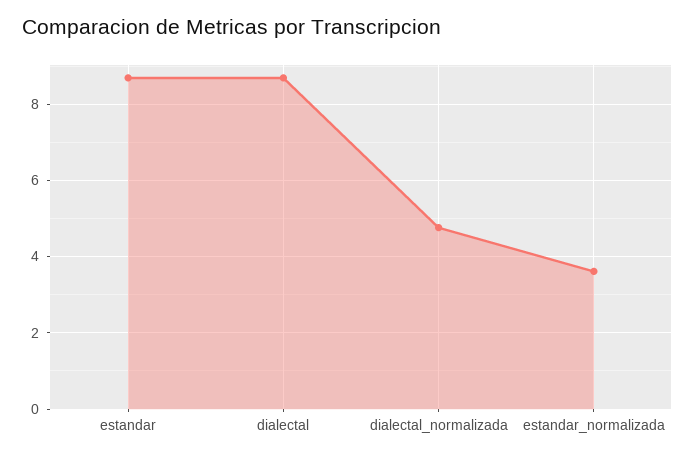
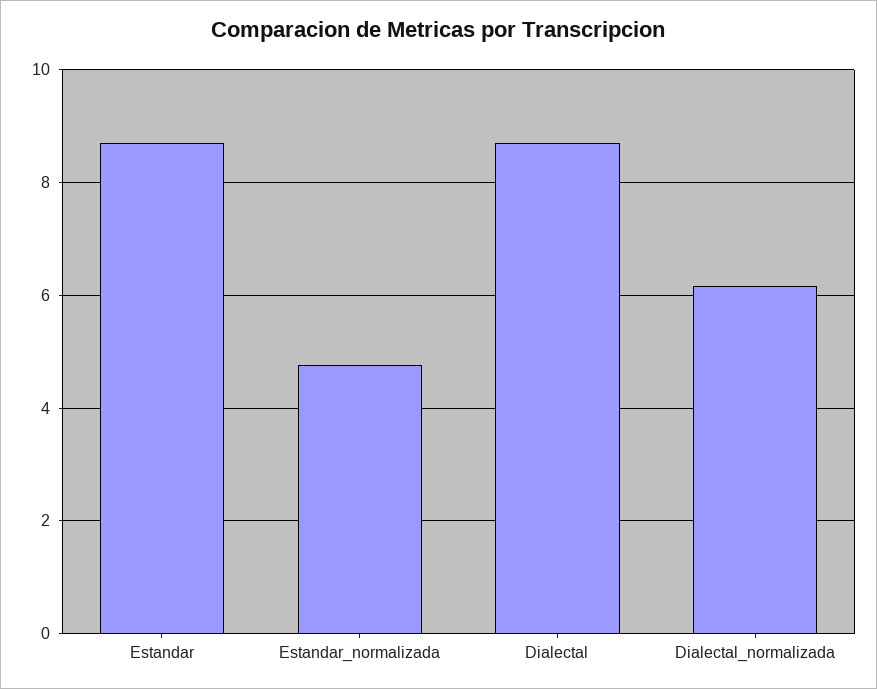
dialectal_normalizada: 4.8 -> 6.2
estandar_normalizada: 3.6 -> 4.8

